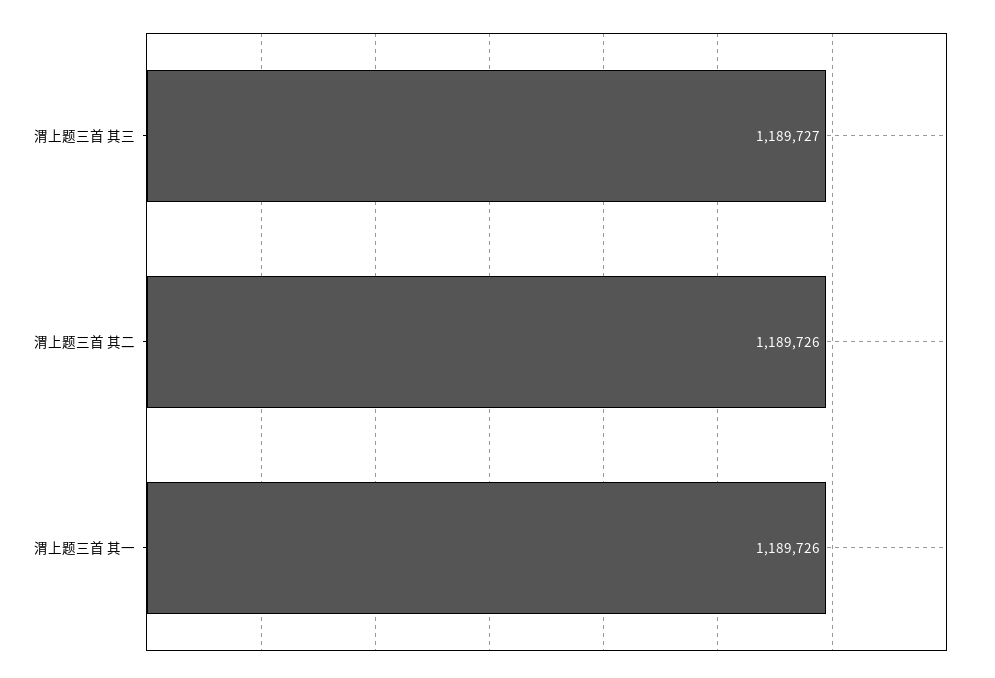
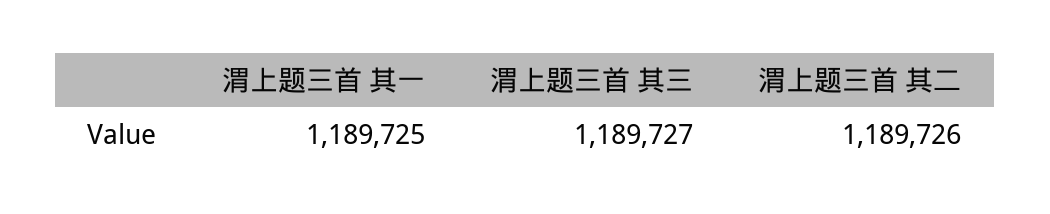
渭上题三首 其一: 1189726 -> 1189725

